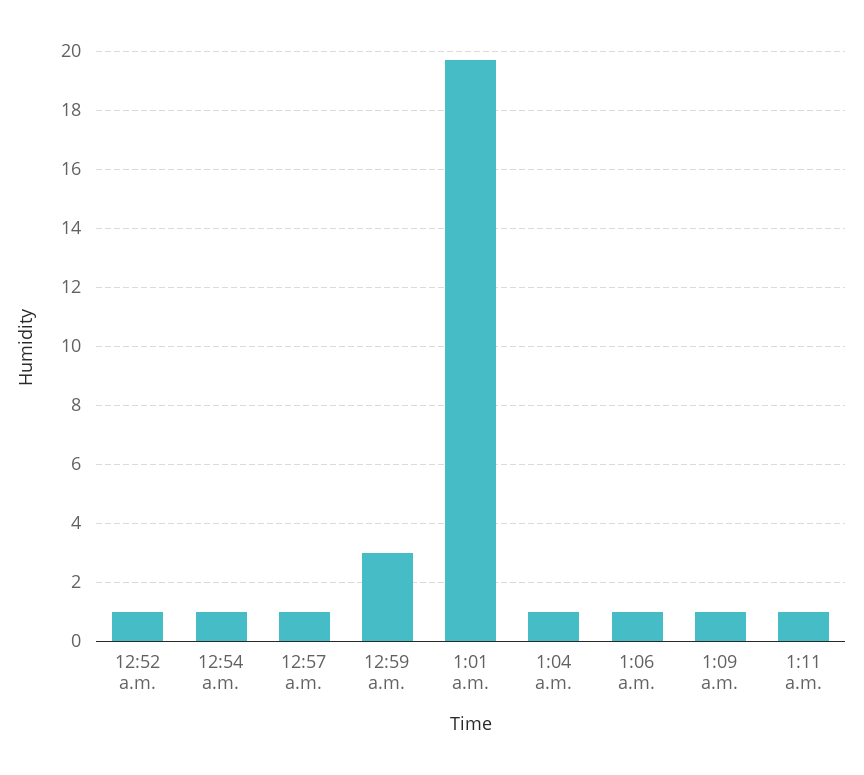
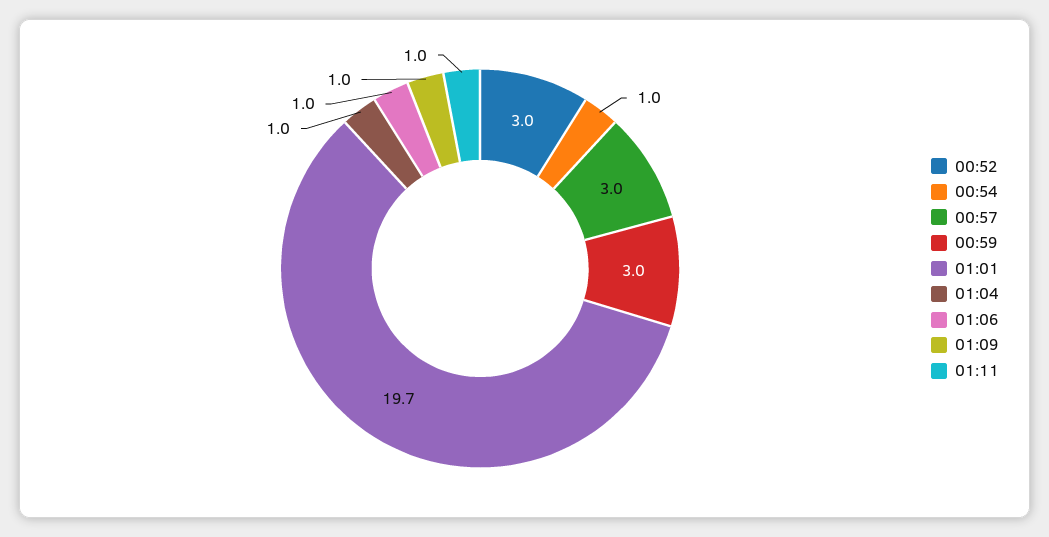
12:52 a.m.: 1 -> 3
12:57 a.m.: 1 -> 3

